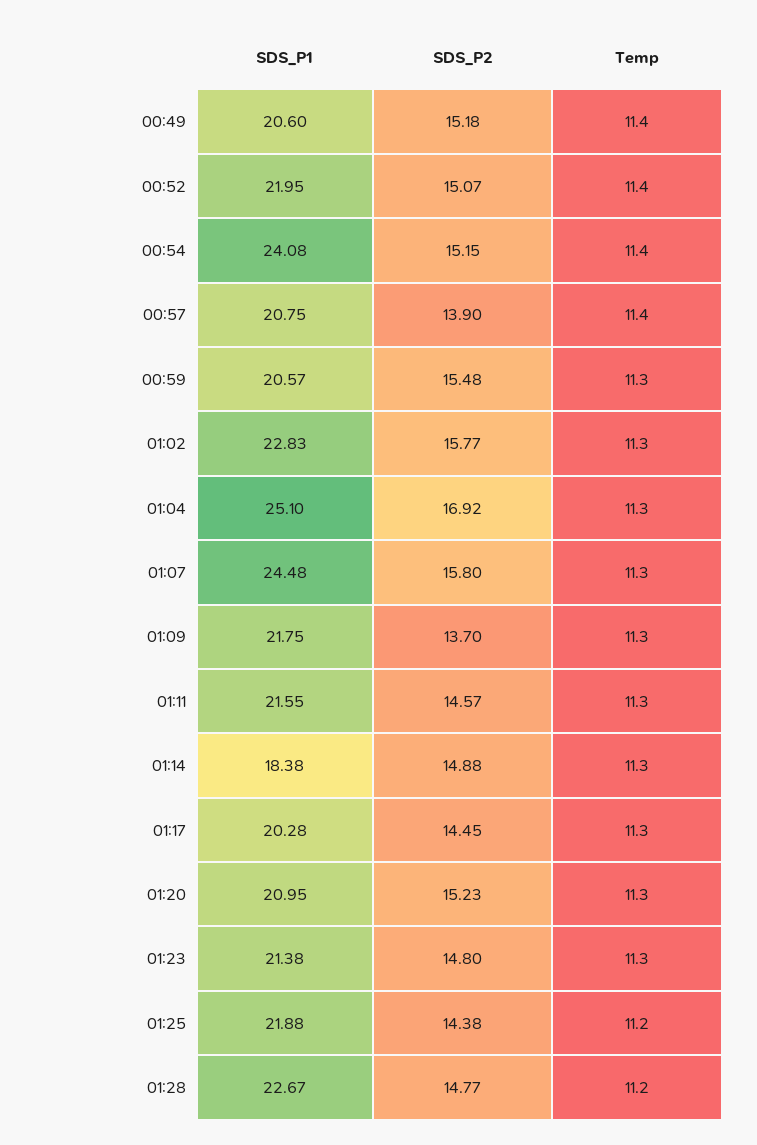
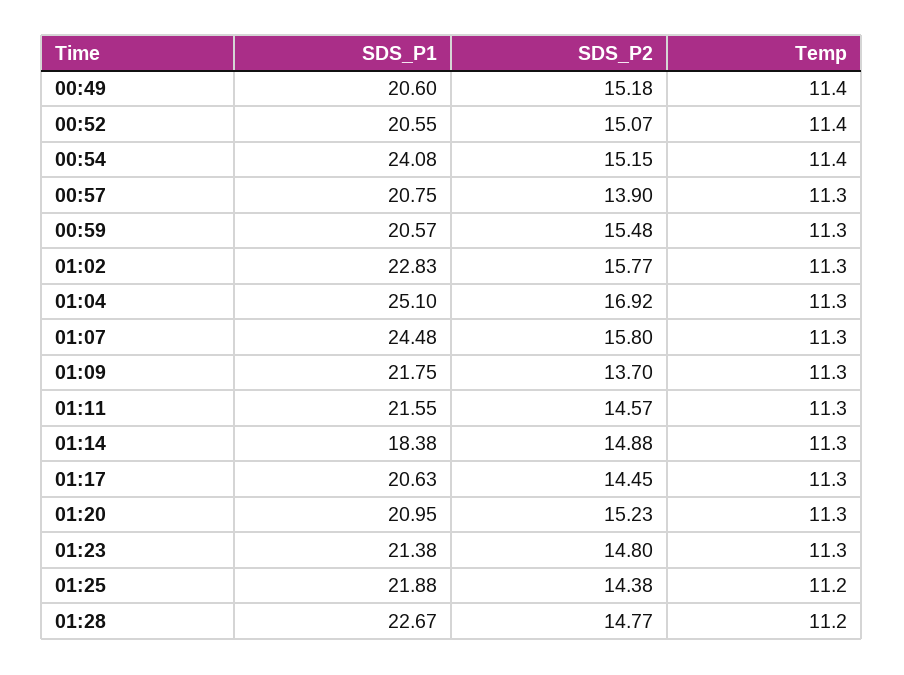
SDS_P1, 00:52: 21.95 -> 20.55
Temp, 00:57: 11.4 -> 11.3
SDS_P1, 01:17: 20.28 -> 20.63

